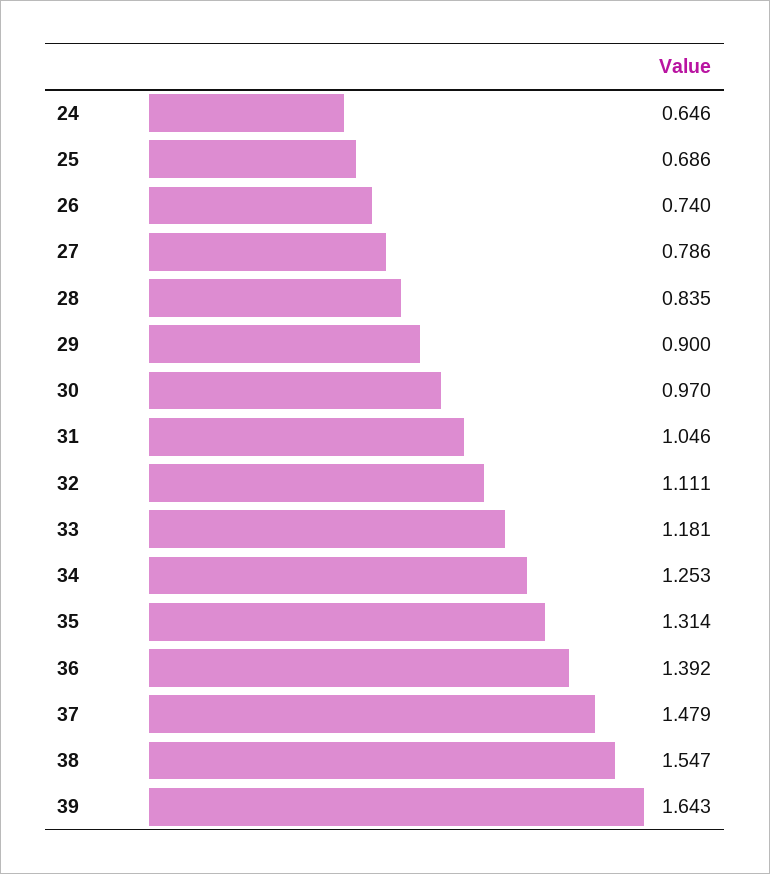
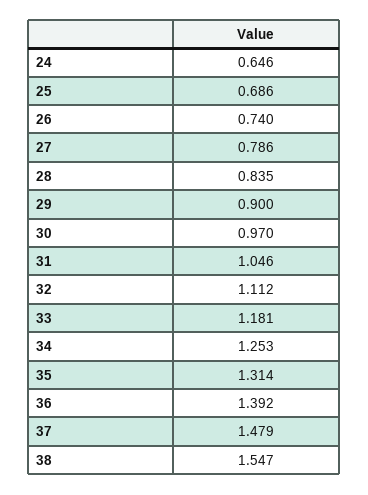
32: 1.111 -> 1.112
39: 1.643 -> none

